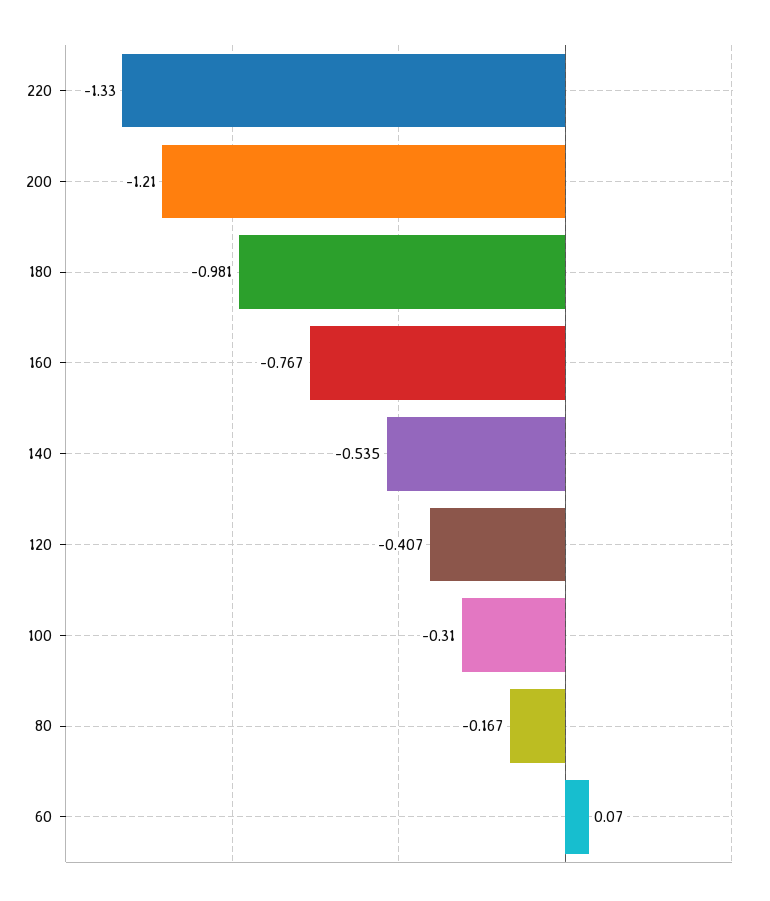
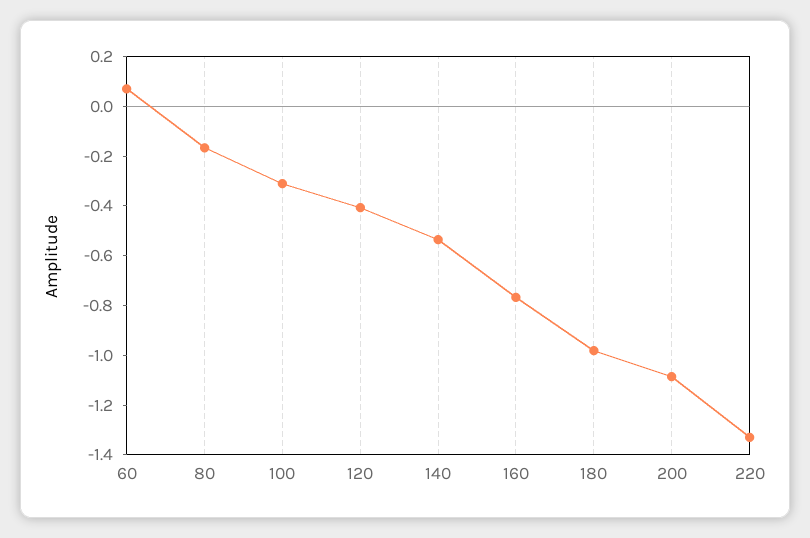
200: -1.21 -> -1.1

